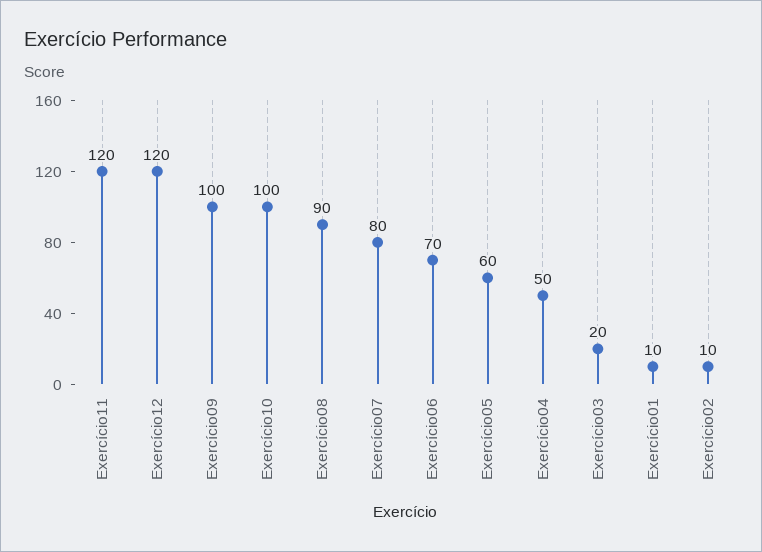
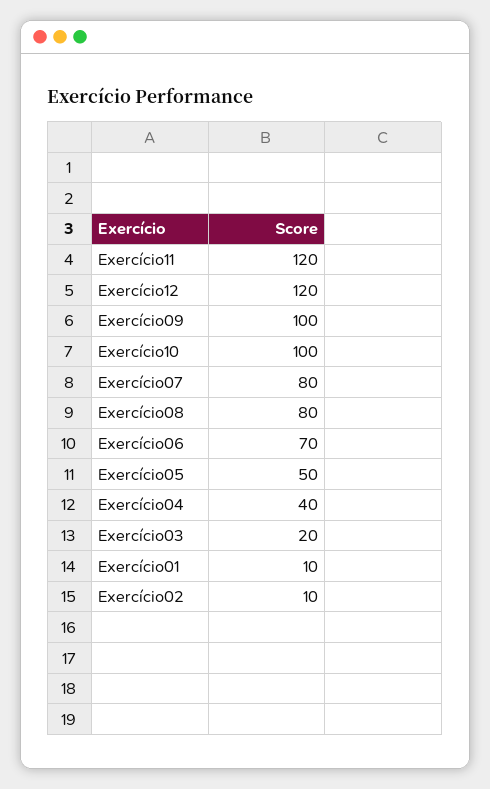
Exercício08: 90 -> 80
Exercício05: 60 -> 50
Exercício04: 50 -> 40

